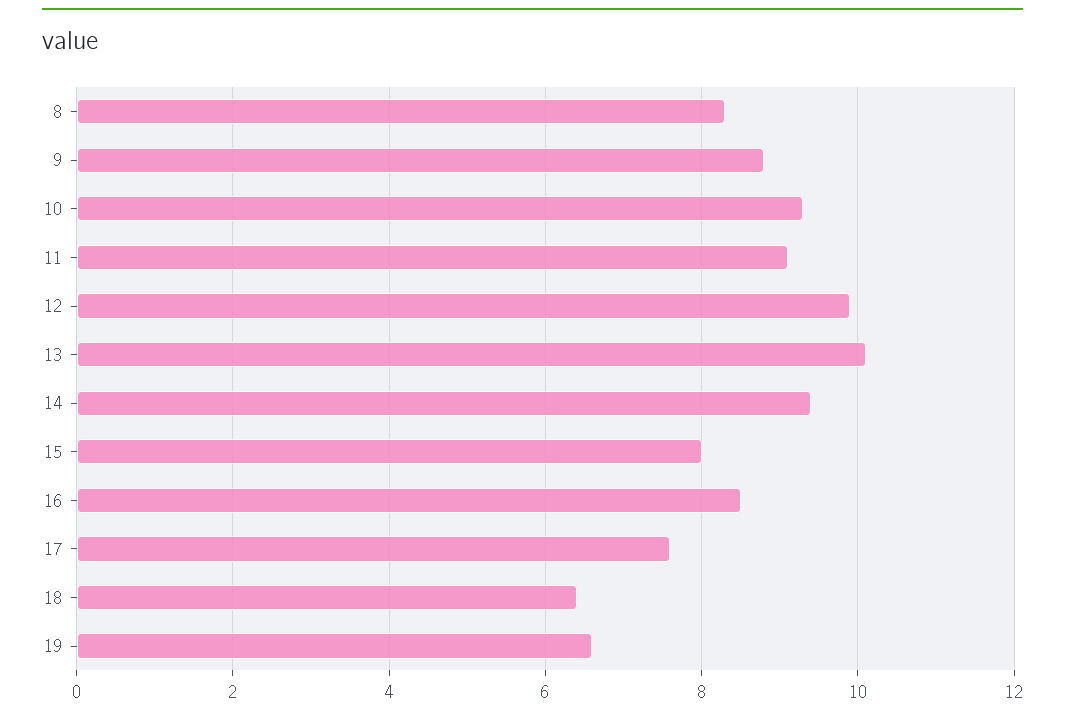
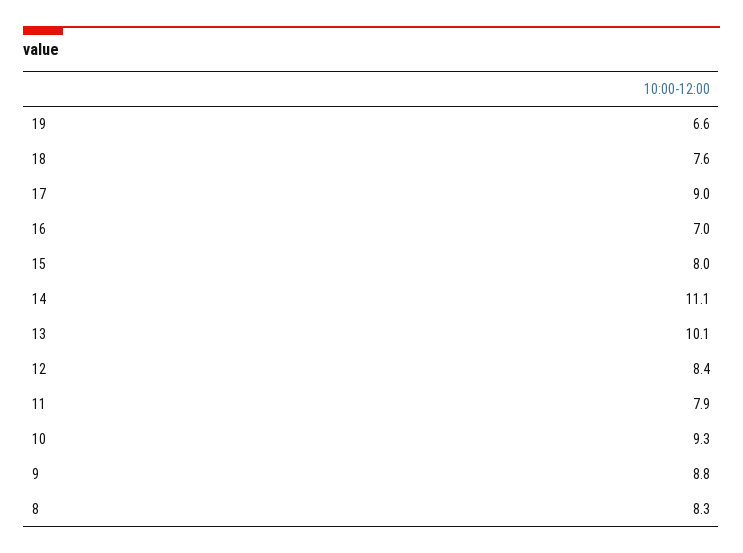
11: 9 -> 7.9
12: 10 -> 8.4
14: 9.5 -> 11.1
16: 8.5 -> 7
17: 7.5 -> 9
18: 6.5 -> 7.6

